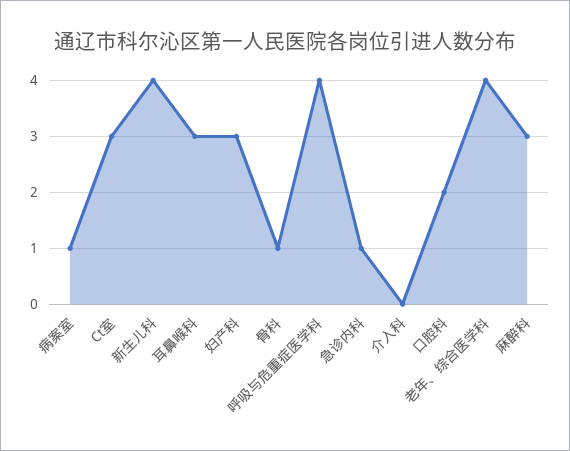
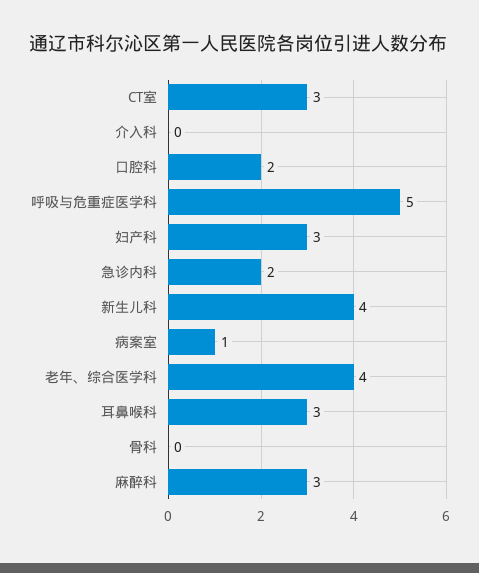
骨科: 1 -> 0
呼吸与危重症医学科: 4 -> 5
急诊内科: 1 -> 2

